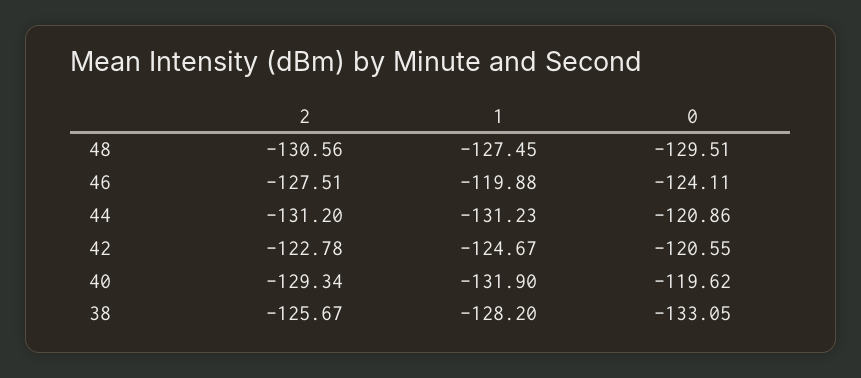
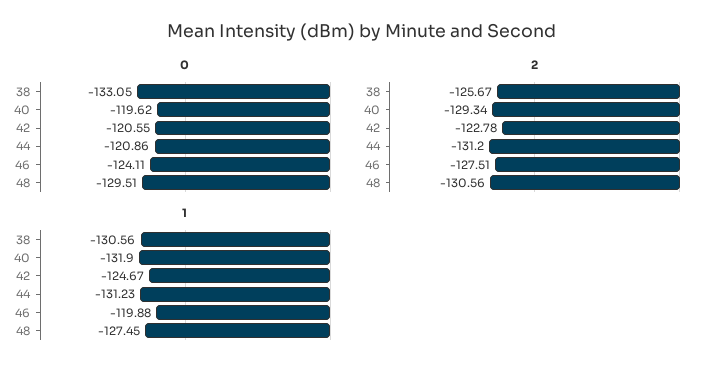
1, 38: -128.2 -> -130.56

